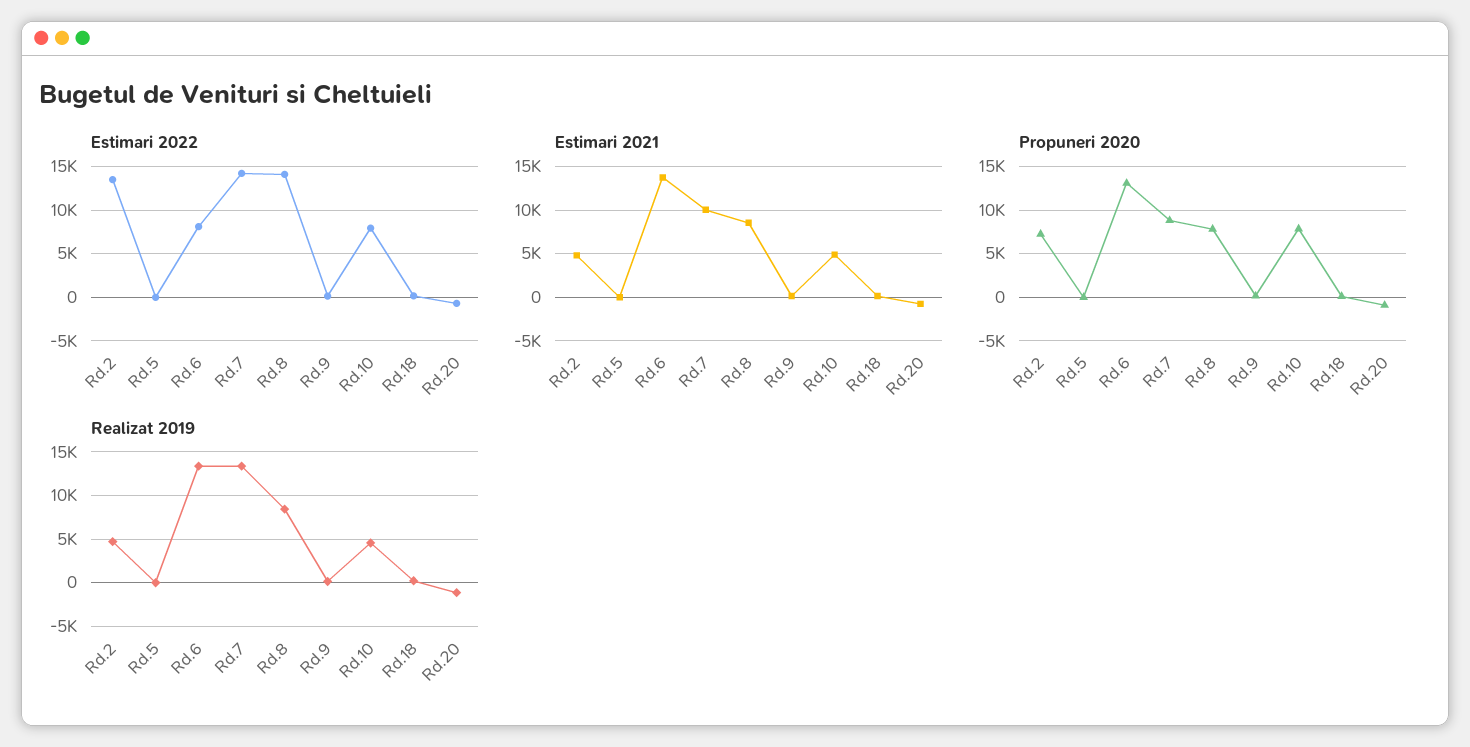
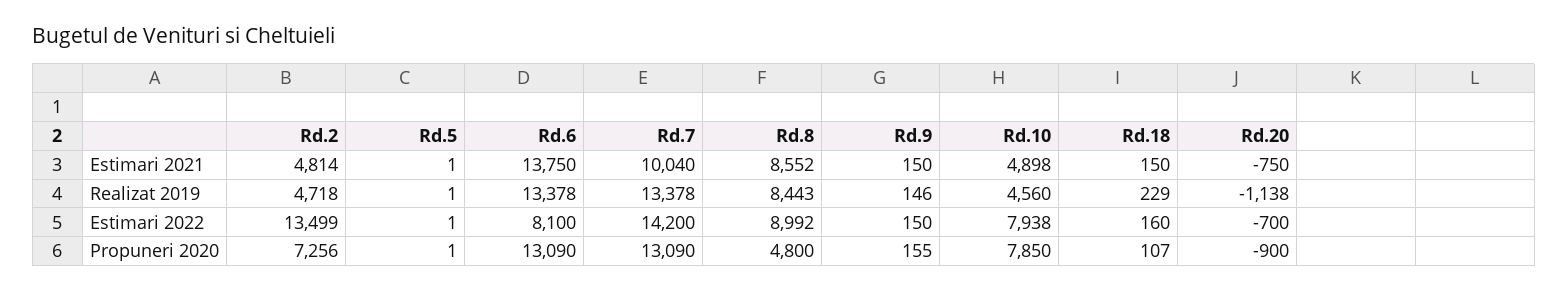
Estimari 2022, Rd.8: 14000 -> 8992
Propuneri 2020, Rd.7: 9000 -> 13090
Propuneri 2020, Rd.8: 8000 -> 4800

